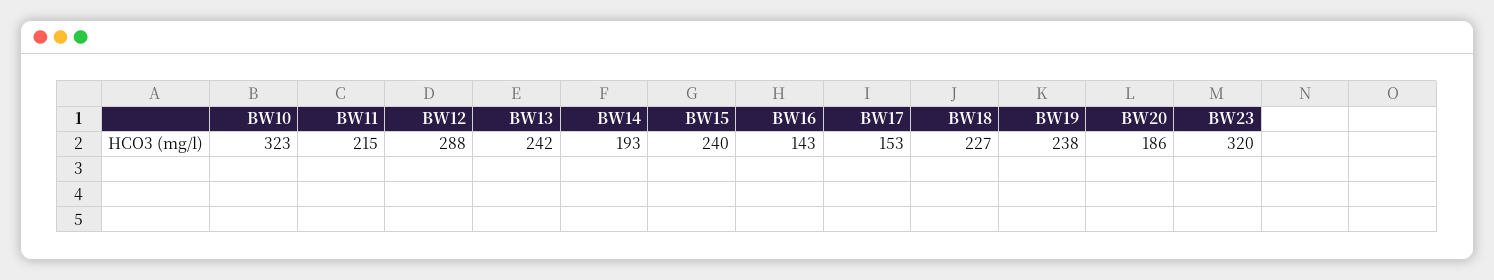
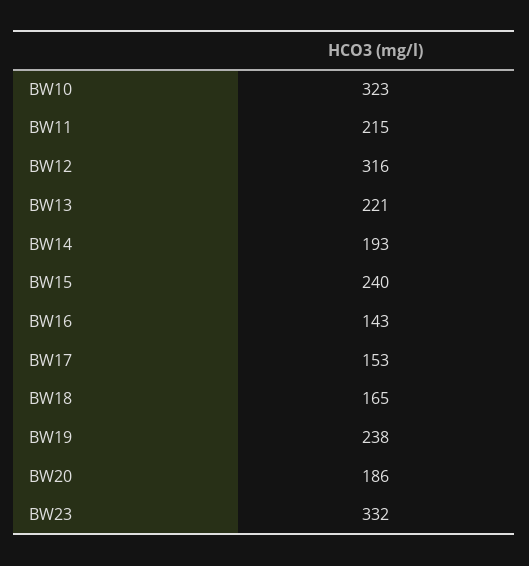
BW12: 288 -> 316
BW13: 242 -> 221
BW18: 227 -> 165
BW23: 320 -> 332

